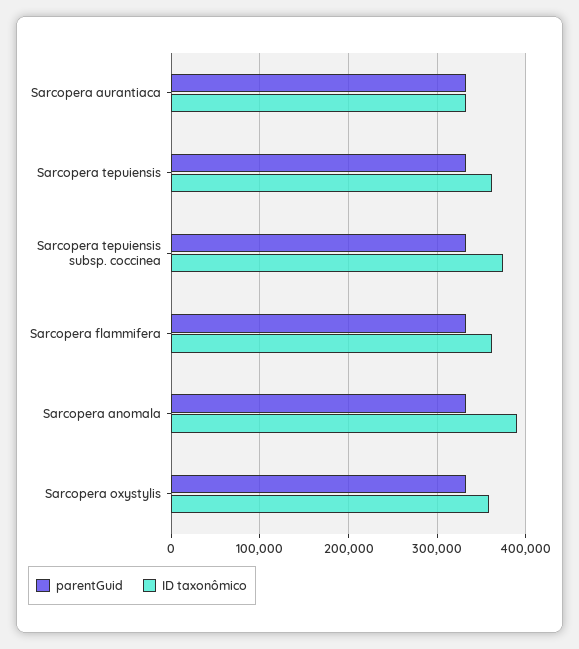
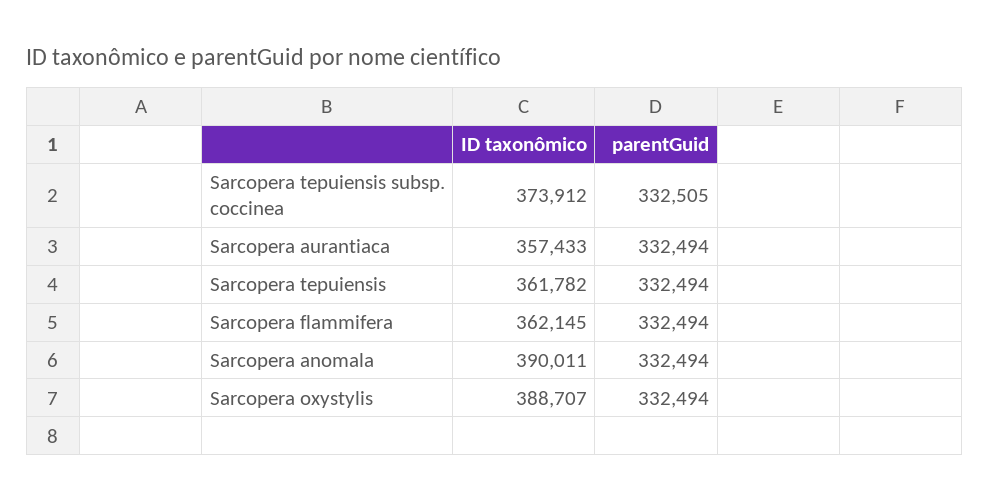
ID taxonômico, Sarcopera aurantiaca: 330000 -> 357433
ID taxonômico, Sarcopera oxystylis: 360000 -> 388707

